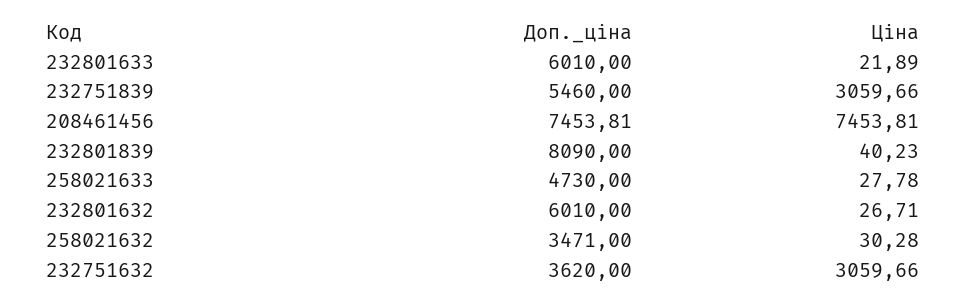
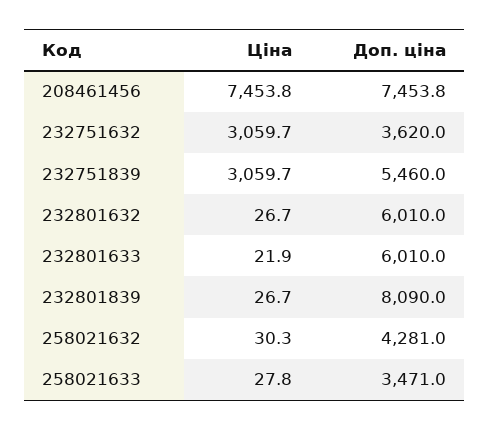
Ціна, 232801839: 40.23 -> 26.7
Доп._ціна, 258021633: 4730 -> 3471
Доп._ціна, 258021632: 3471 -> 4281

